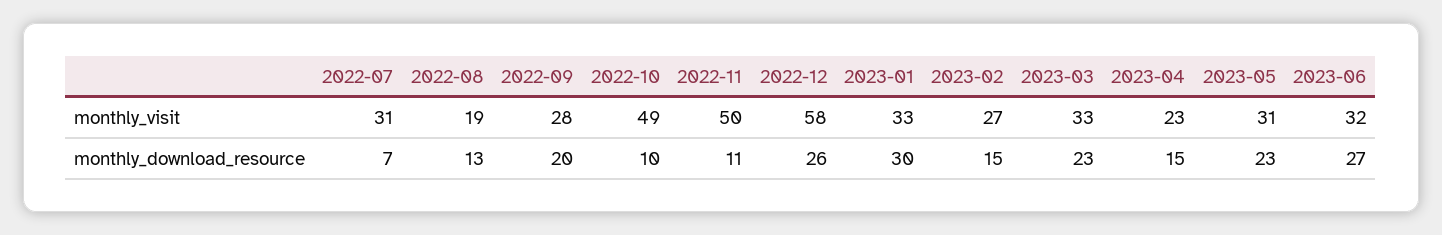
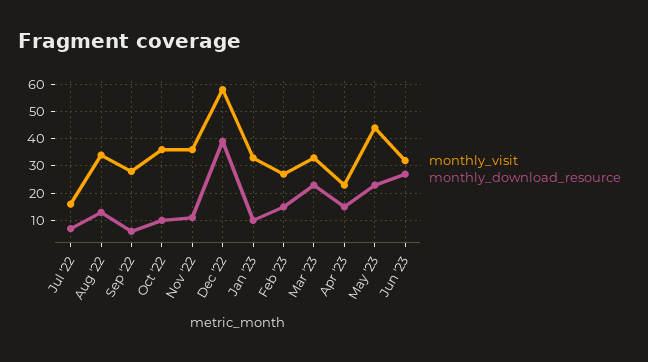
monthly_visit, 2022-07: 31 -> 15
monthly_visit, 2022-08: 19 -> 35
monthly_visit, 2022-10: 49 -> 35
monthly_visit, 2022-11: 50 -> 35
monthly_visit, 2023-05: 31 -> 45
monthly_download_resource, 2022-09: 20 -> 5
monthly_download_resource, 2022-12: 26 -> 40
monthly_download_resource, 2023-01: 30 -> 10

